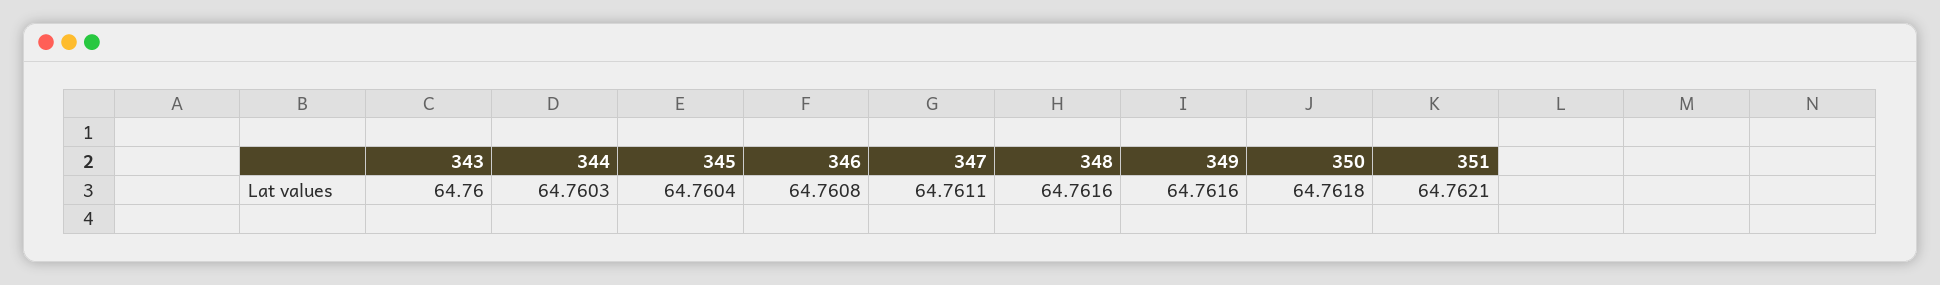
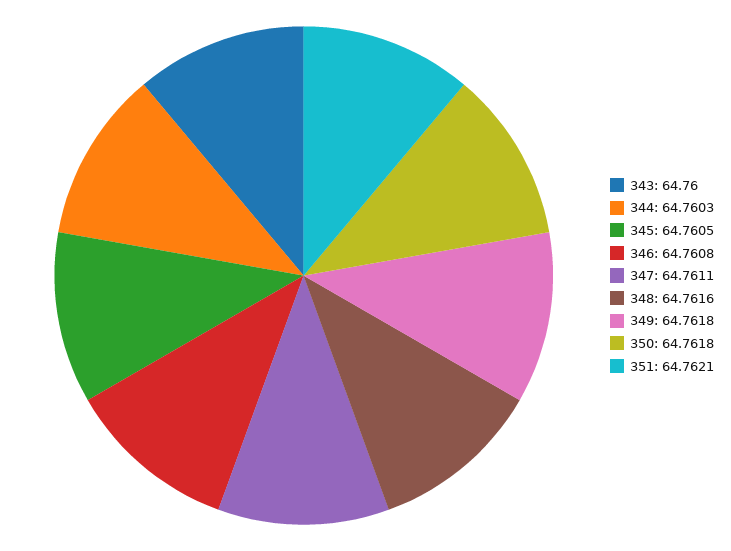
345: 64.7604 -> 64.7605
349: 64.7616 -> 64.7618

